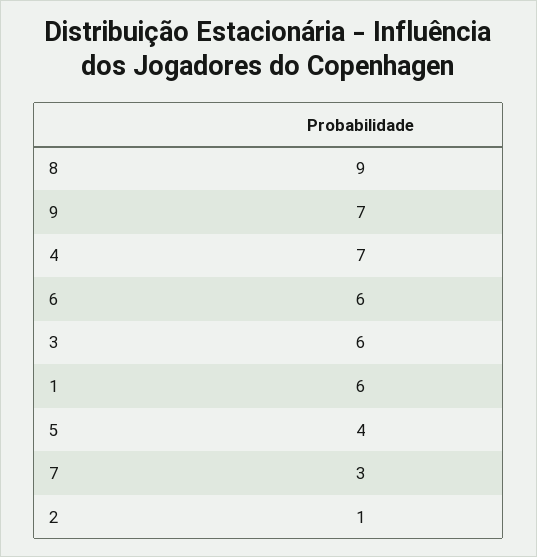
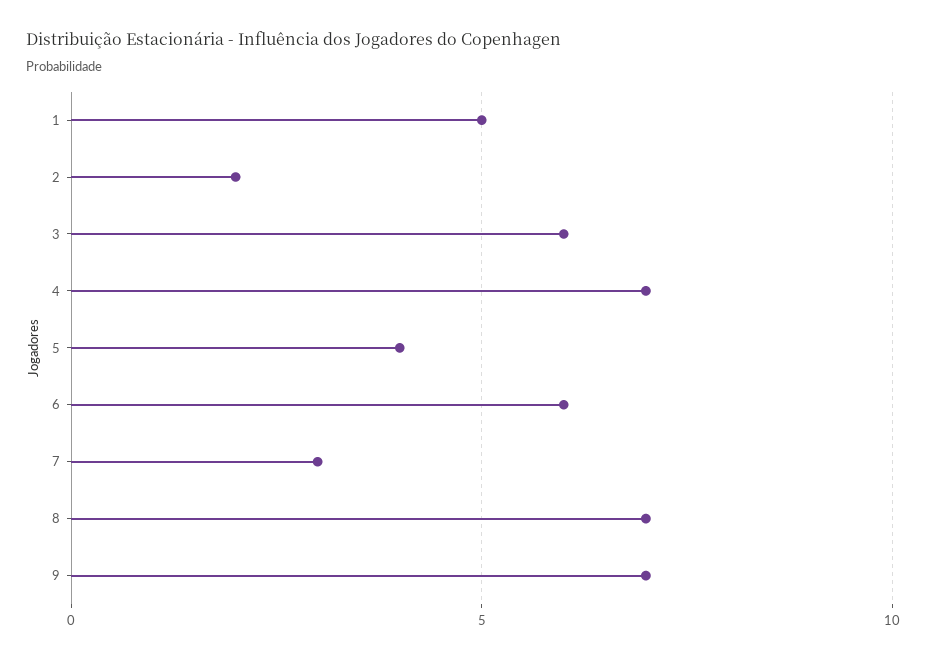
8: 9 -> 7
1: 6 -> 5
2: 1 -> 2

